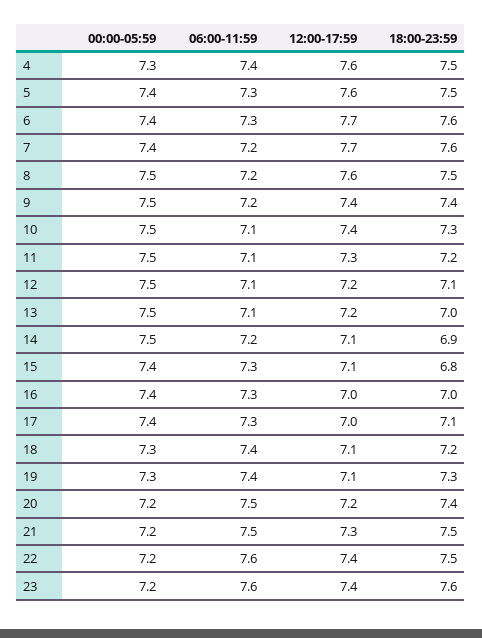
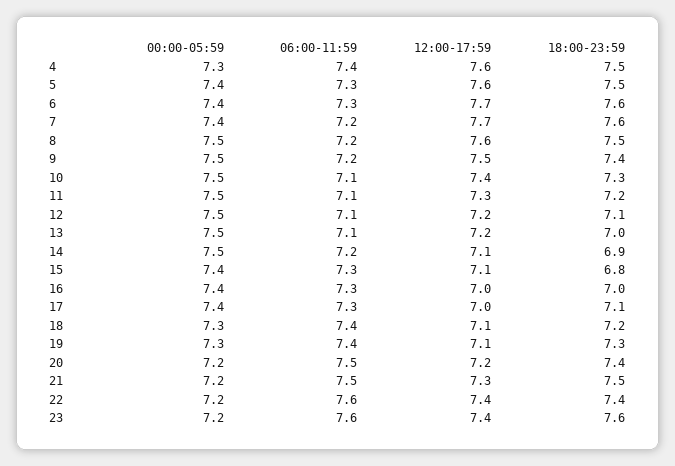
12:00-17:59, 9: 7.4 -> 7.5
18:00-23:59, 22: 7.5 -> 7.4

